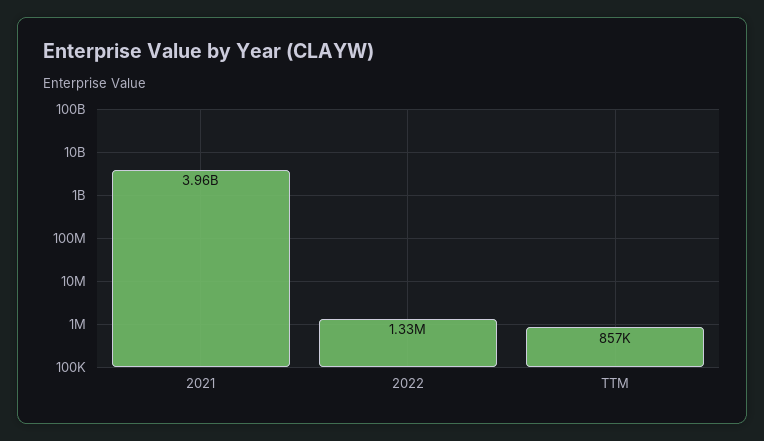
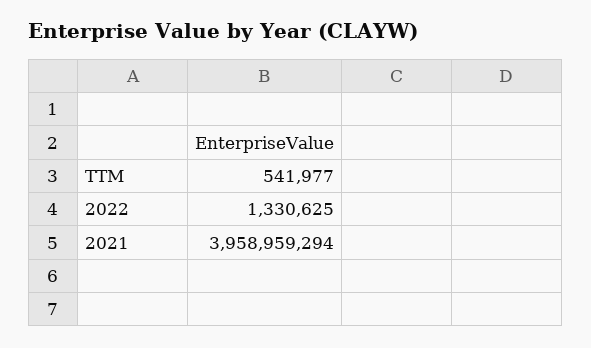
TTM: 857000 -> 541977

